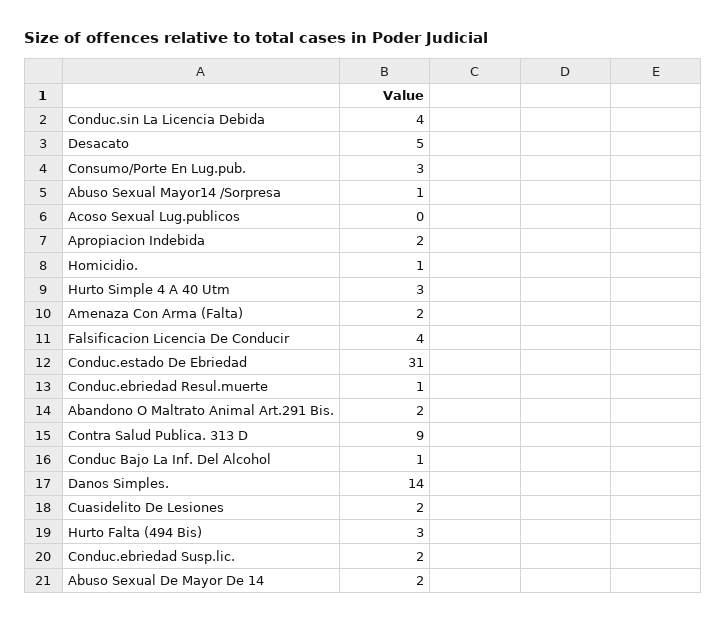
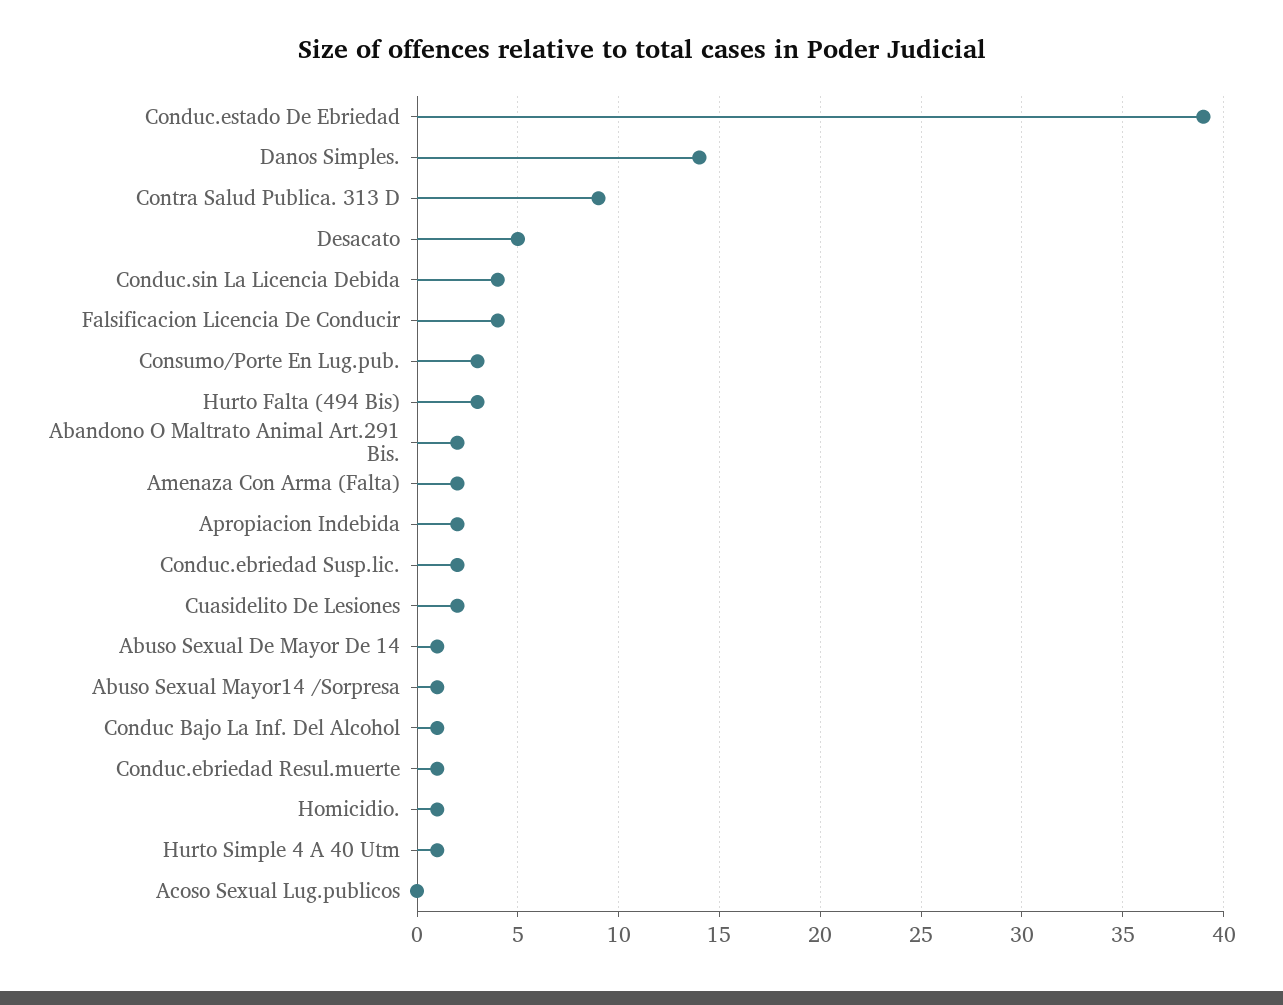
Hurto Simple 4 A 40 Utm: 3 -> 1
Conduc.estado De Ebriedad: 31 -> 39
Abuso Sexual De Mayor De 14: 2 -> 1

